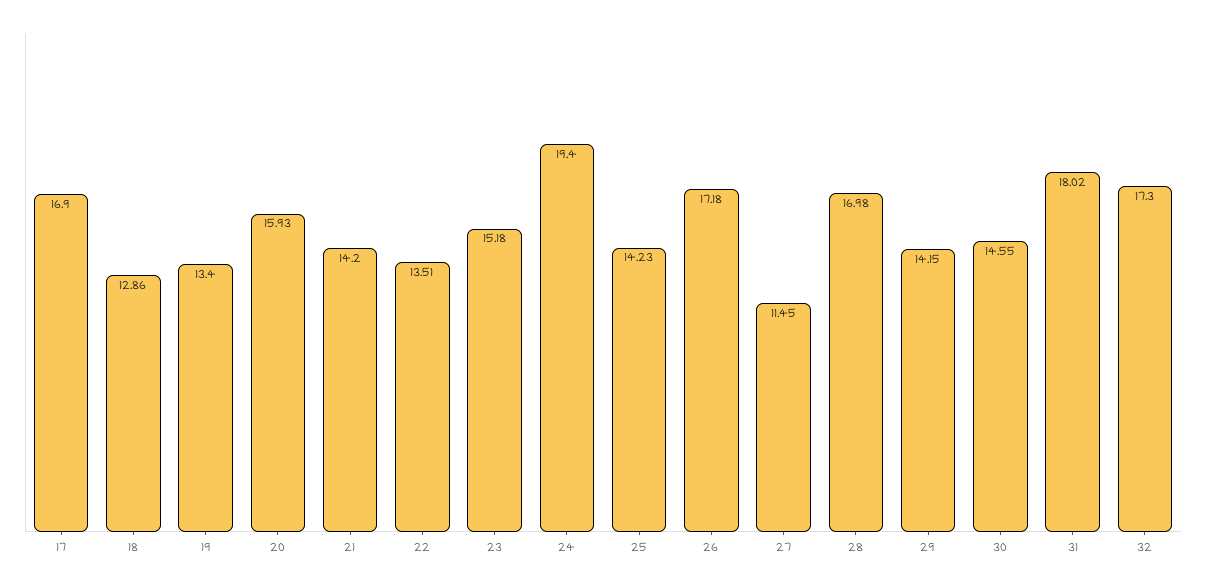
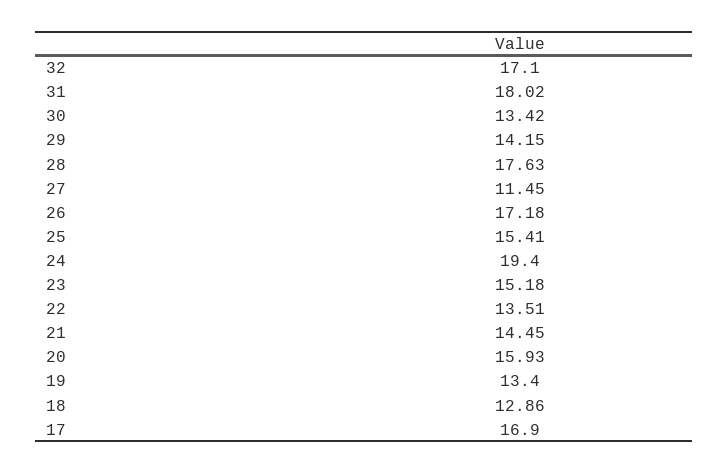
21: 14.2 -> 14.45
25: 14.23 -> 15.41
28: 16.98 -> 17.63
30: 14.55 -> 13.42
32: 17.3 -> 17.1

